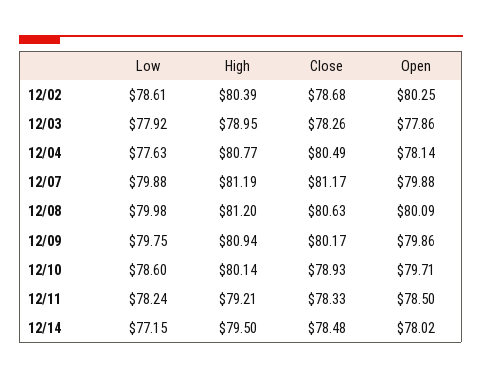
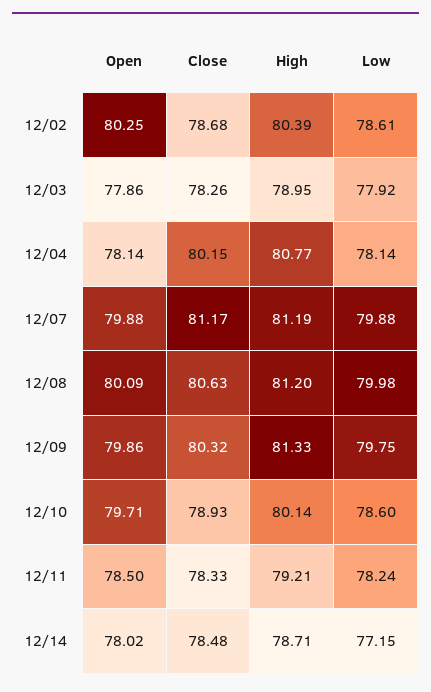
Low, 12/04: 77.63 -> 78.14
Close, 12/04: 80.49 -> 80.15
High, 12/09: 80.94 -> 81.33
Close, 12/09: 80.17 -> 80.32
High, 12/14: 79.5 -> 78.71

